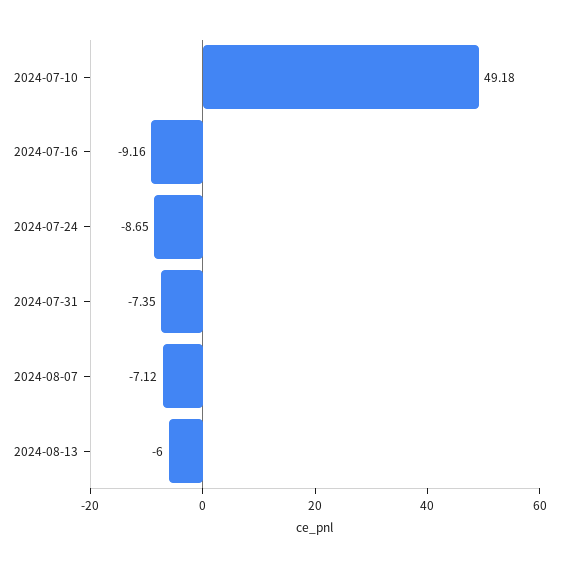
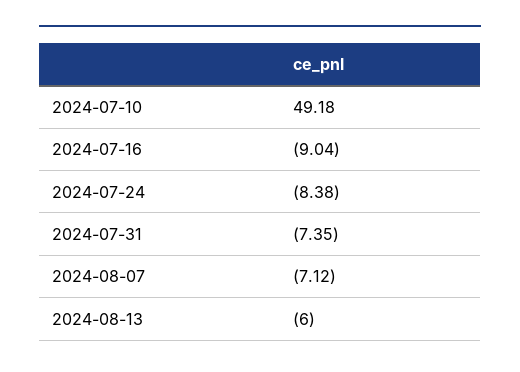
2024-07-16: -9.16 -> -9.04
2024-07-24: -8.65 -> -8.38

